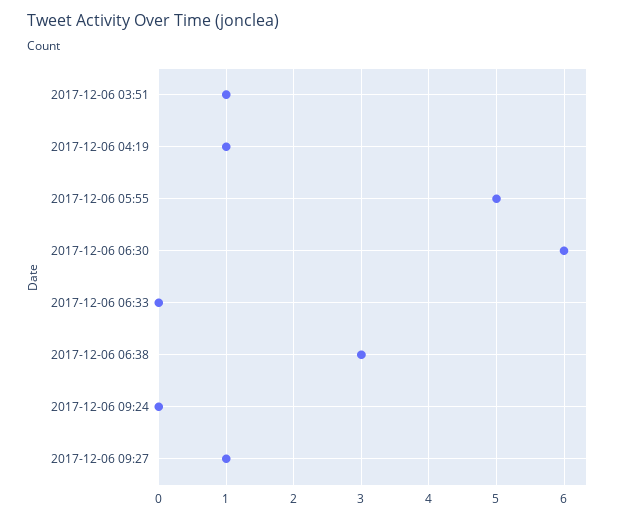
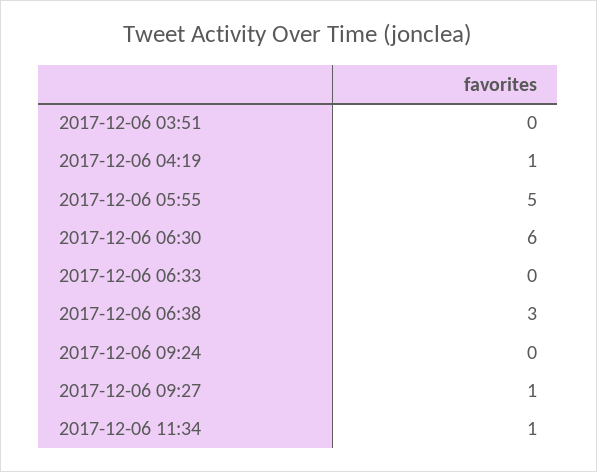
2017-12-06 03:51: 1 -> 0
2017-12-06 11:34: none -> 1

